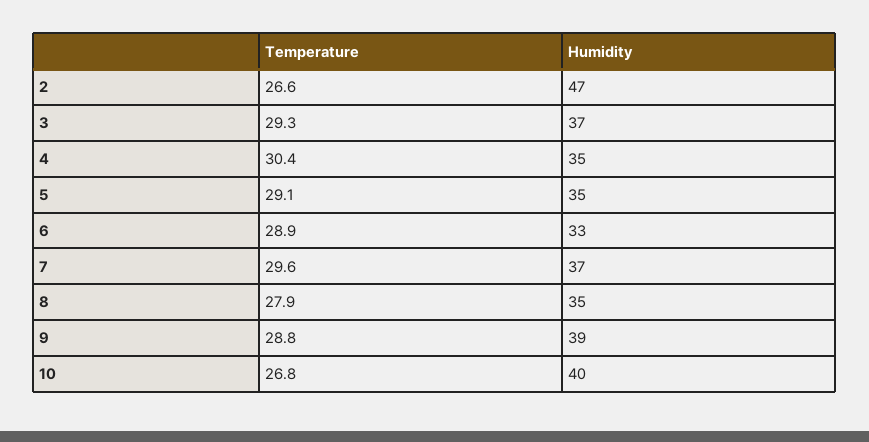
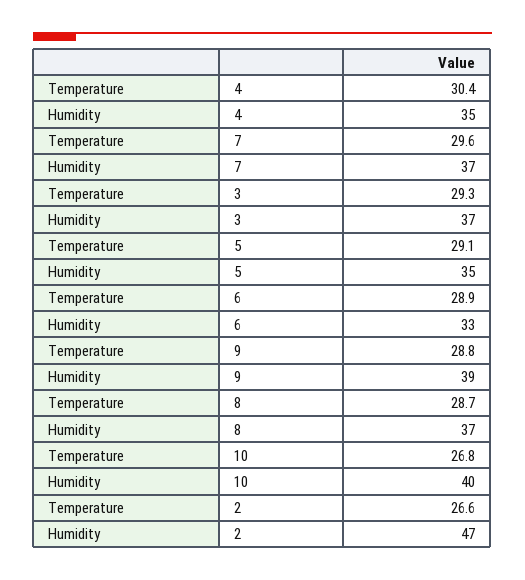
Temperature, 8: 27.9 -> 28.7
Humidity, 8: 35 -> 37

